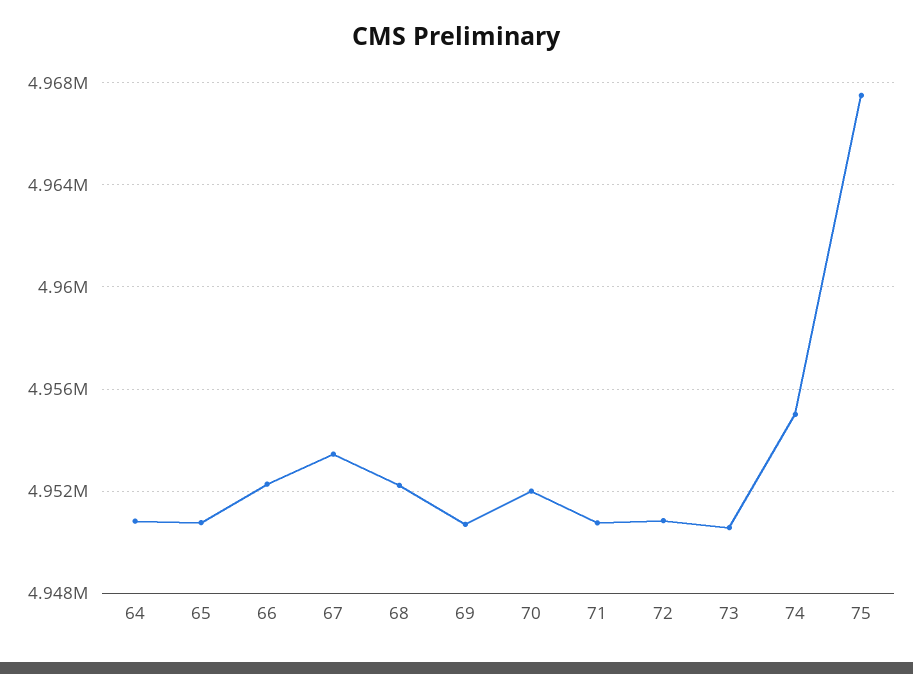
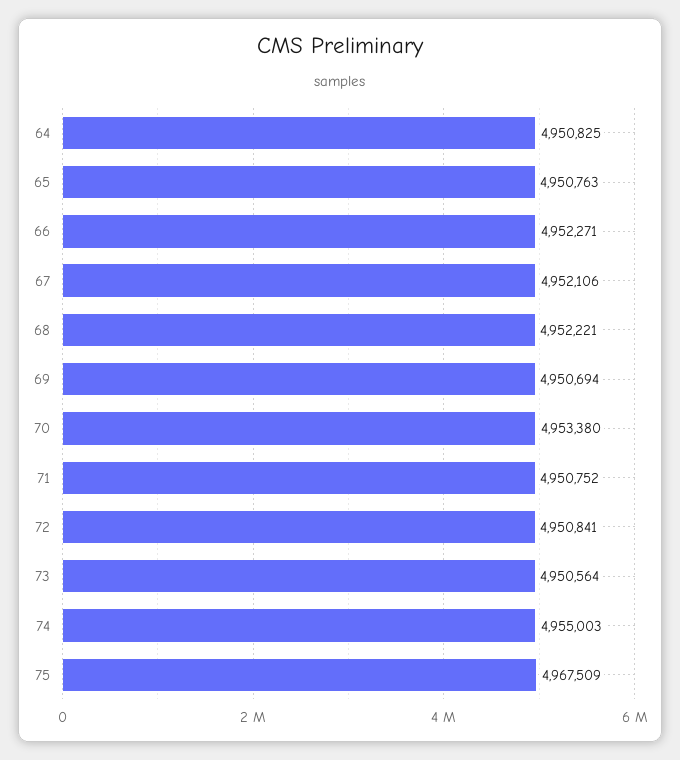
67: 4953500 -> 4952106
70: 4952000 -> 4953380

